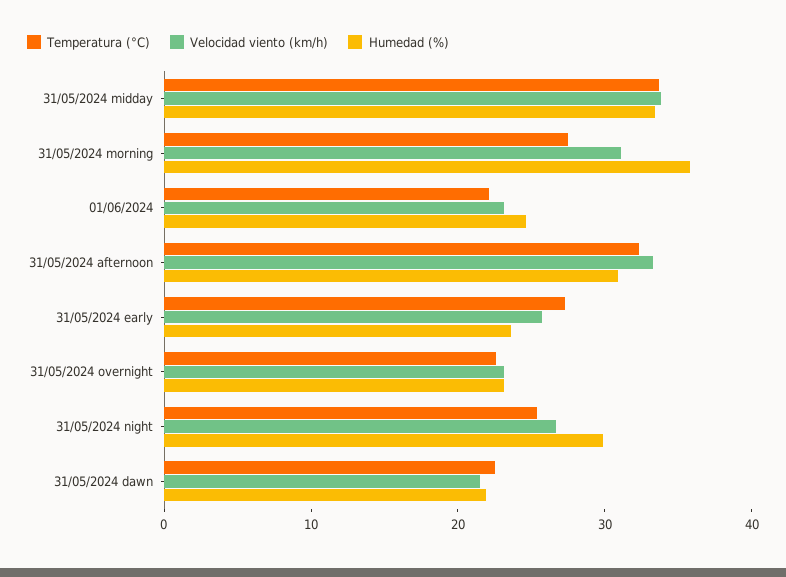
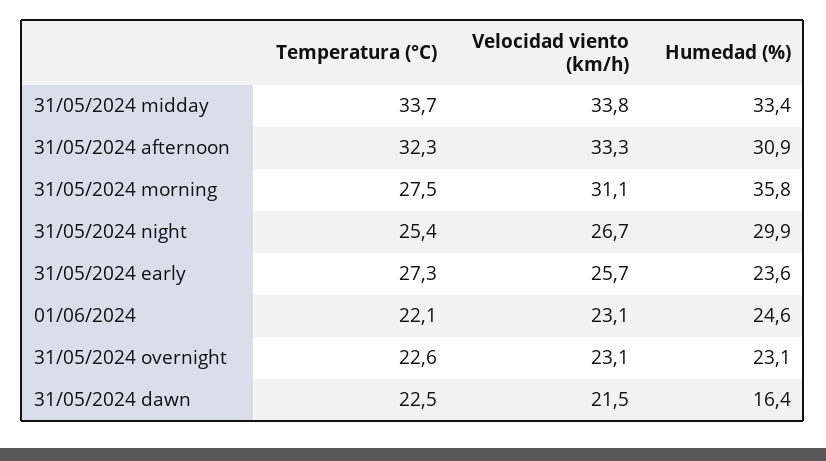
Humedad (%), 31/05/2024 dawn: 22 -> 16.4

